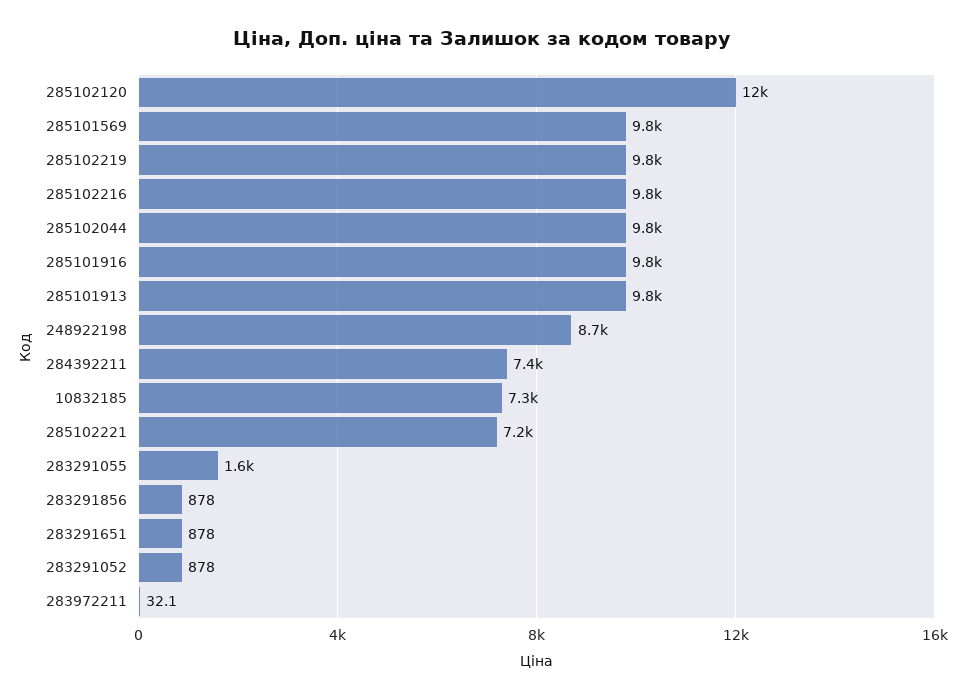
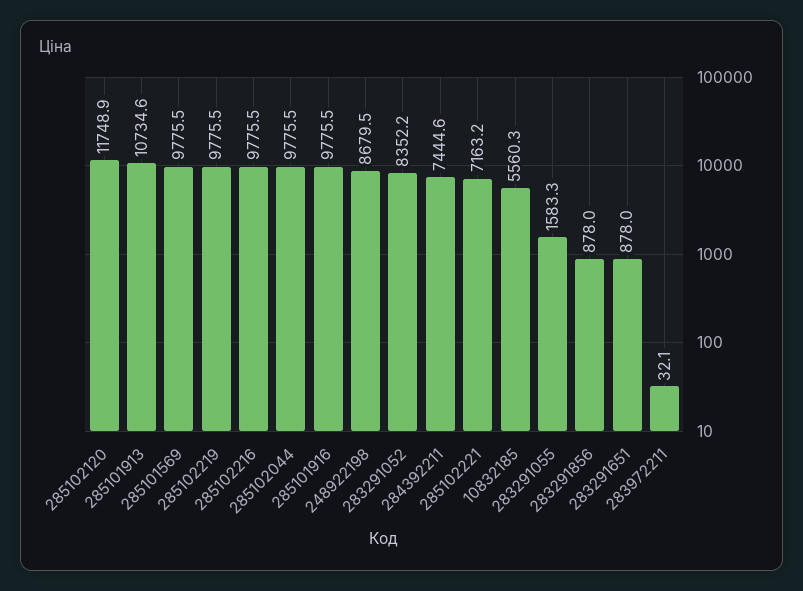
285101913: 9800 -> 10734.6
10832185: 7300 -> 5560.3
283291052: 878 -> 8352.2

